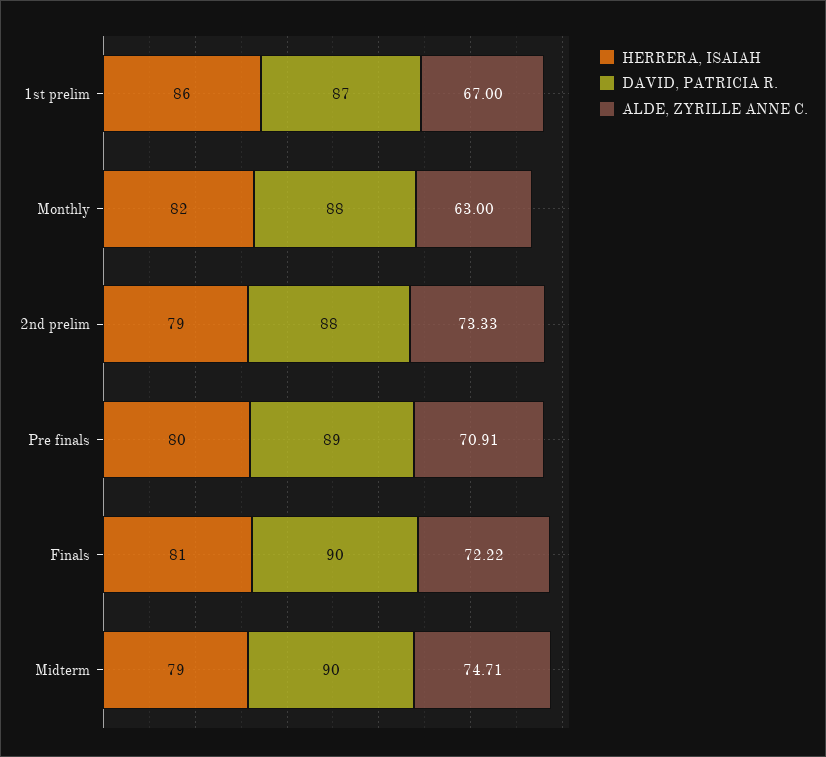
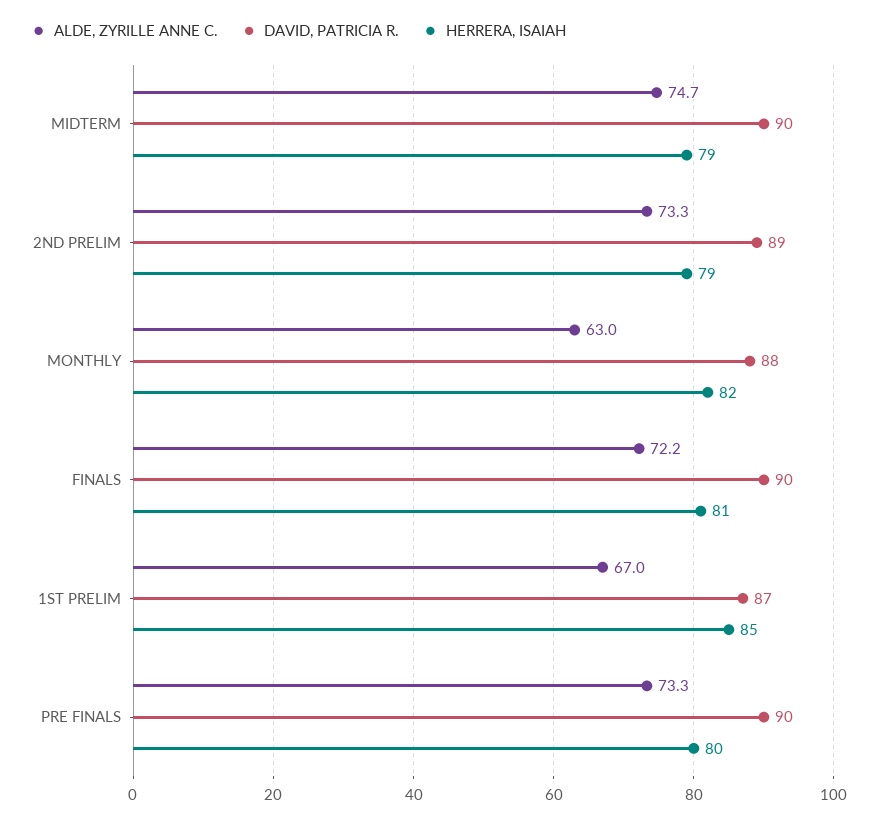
HERRERA, ISAIAH, 1st prelim: 86 -> 85
DAVID, PATRICIA R., 2nd prelim: 88 -> 89
DAVID, PATRICIA R., Pre finals: 89 -> 90
ALDE, ZYRILLE ANNE C., Pre finals: 70.91 -> 73.3

